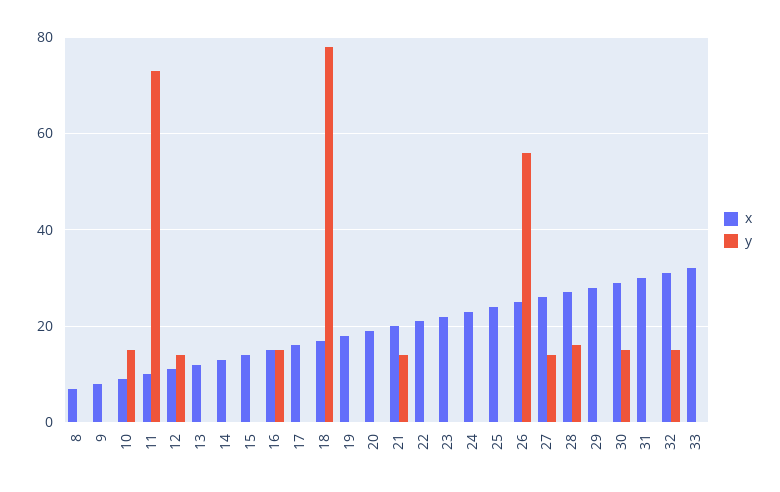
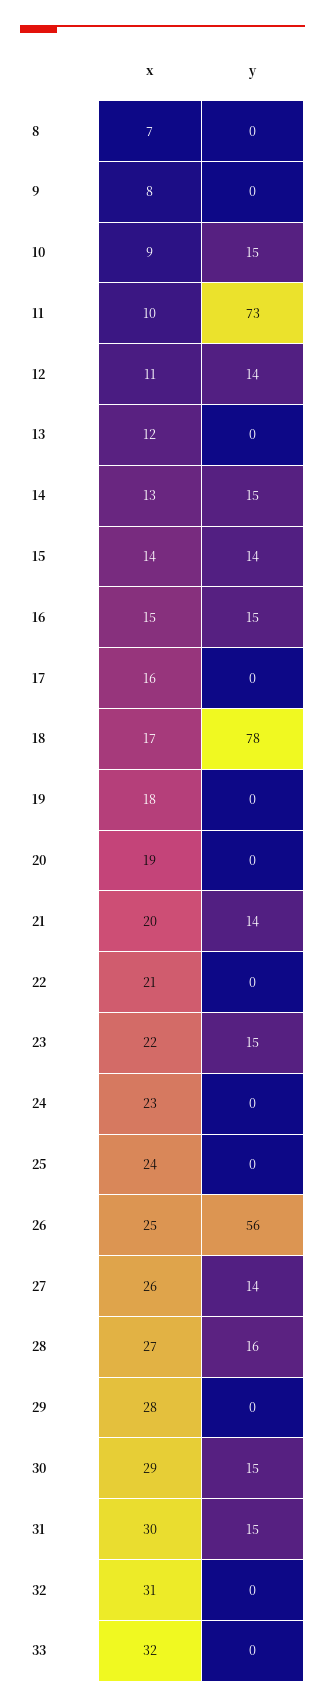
y, 14: 0 -> 15
y, 15: 0 -> 14
y, 23: 0 -> 15
y, 31: 0 -> 15
y, 32: 15 -> 0

